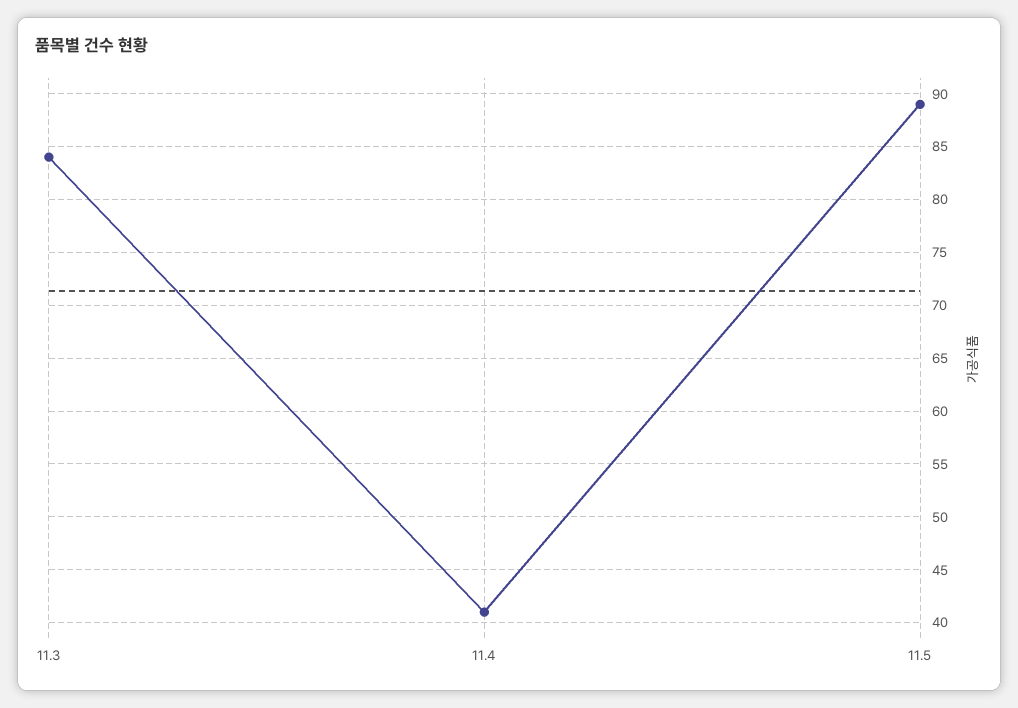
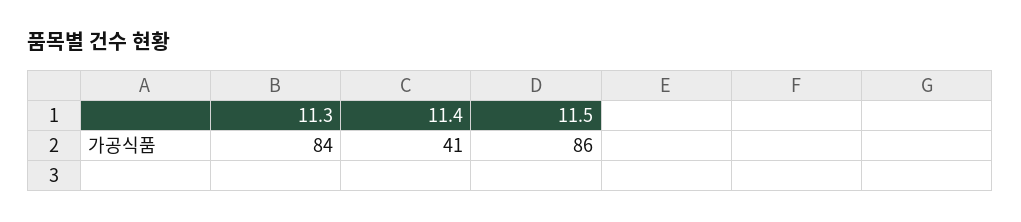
11.5: 89 -> 86

